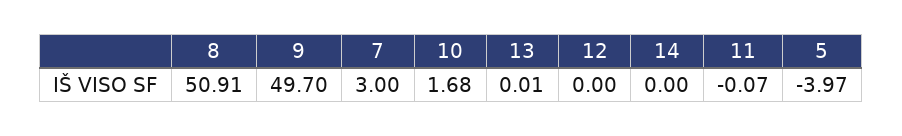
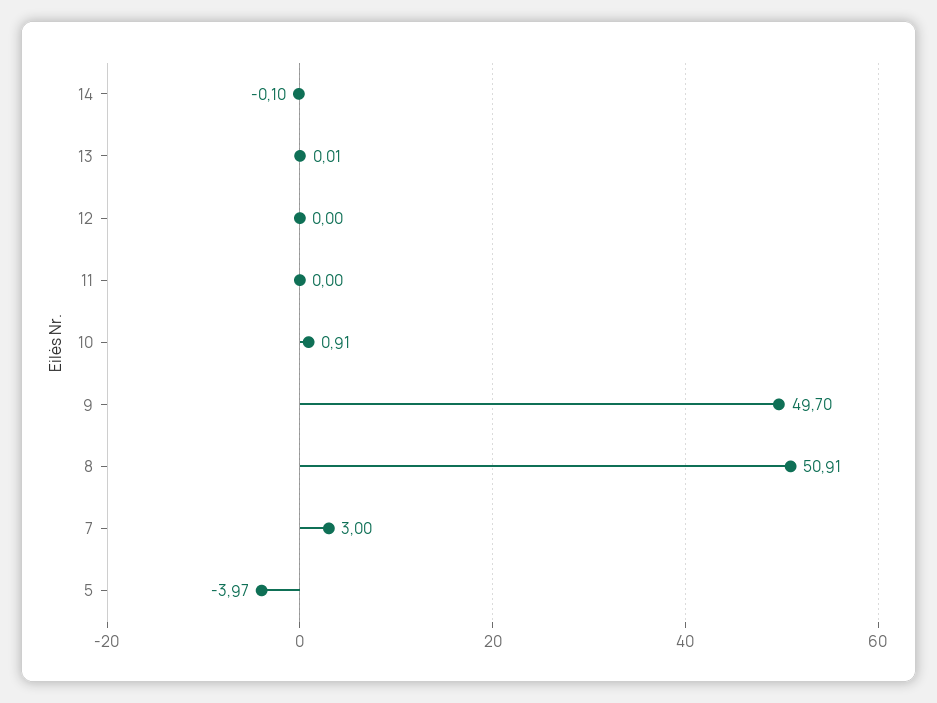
10: 1.68 -> 0.91
14: 0 -> -0.1
11: -0.07 -> 0

